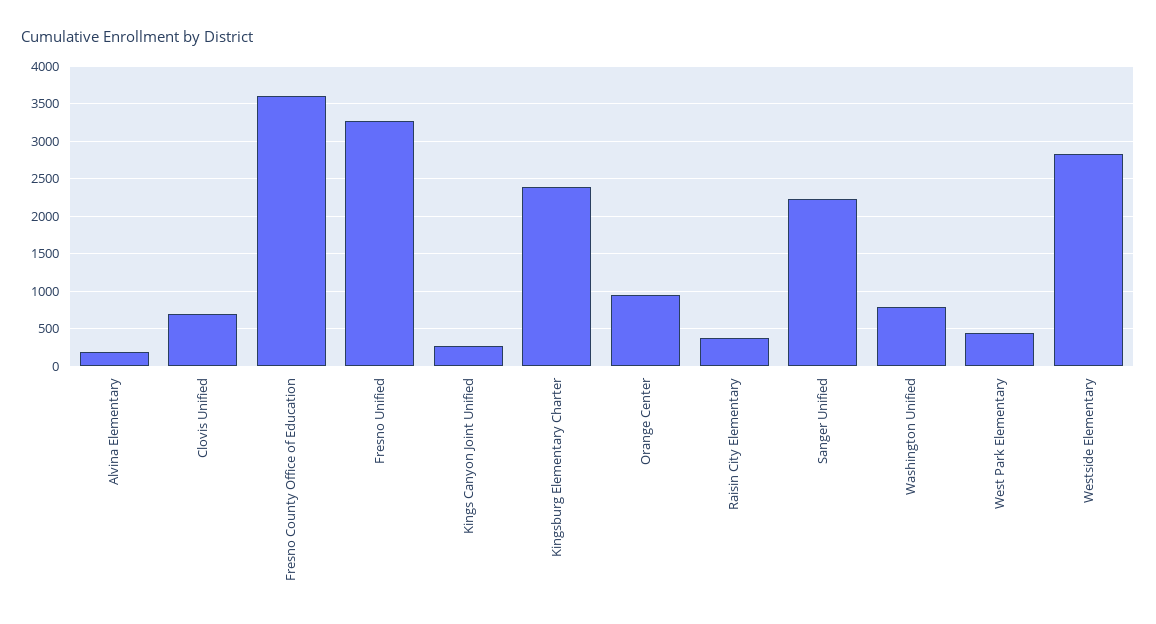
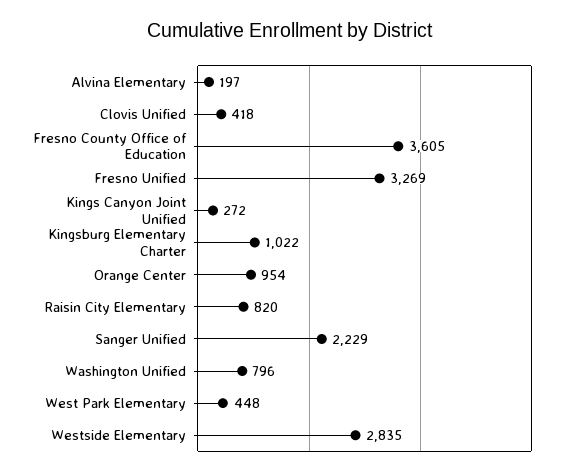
Clovis Unified: 700 -> 418
Kingsburg Elementary Charter: 2400 -> 1022
Raisin City Elementary: 400 -> 820

